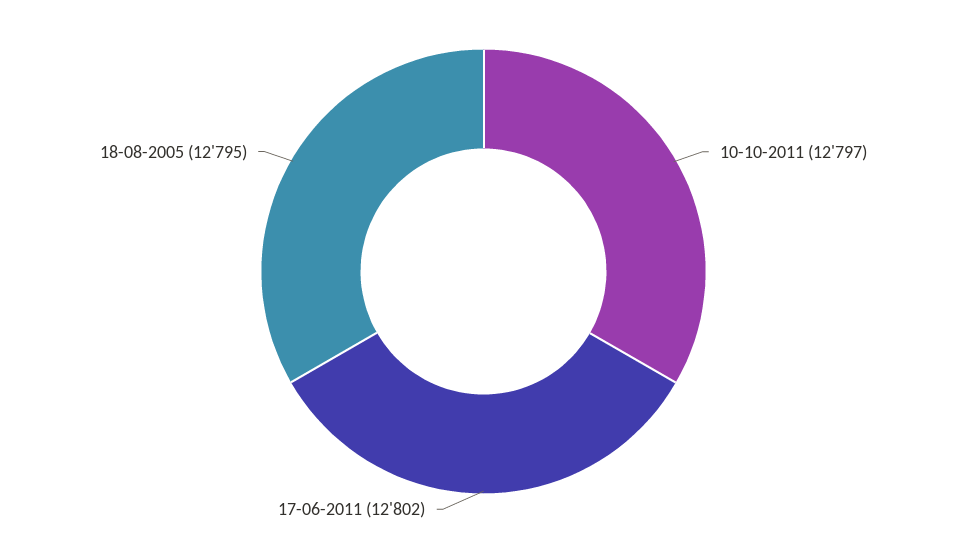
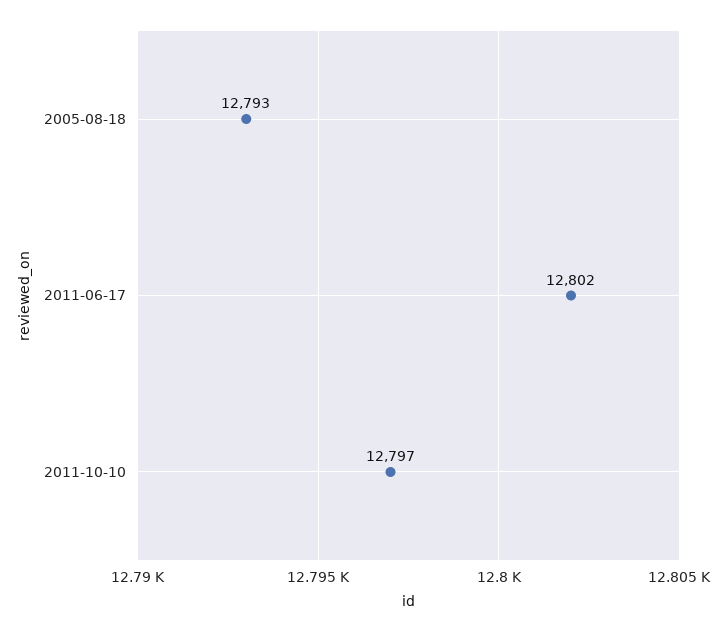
18-08-2005: 12795 -> 12793

